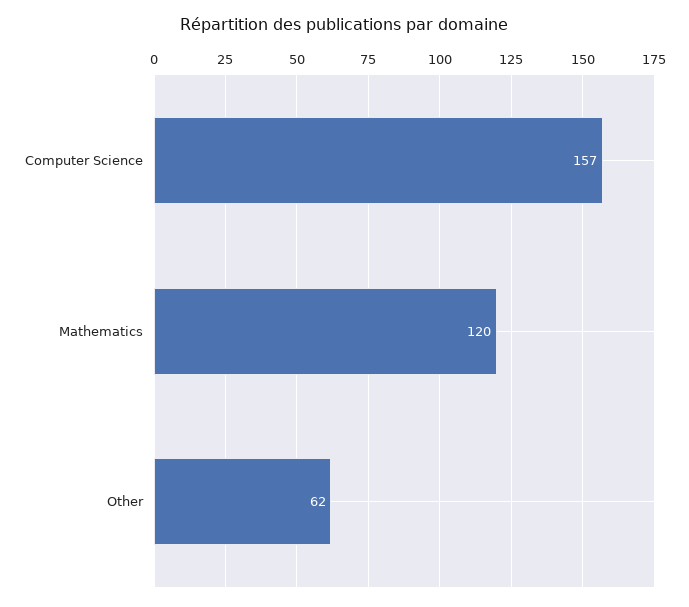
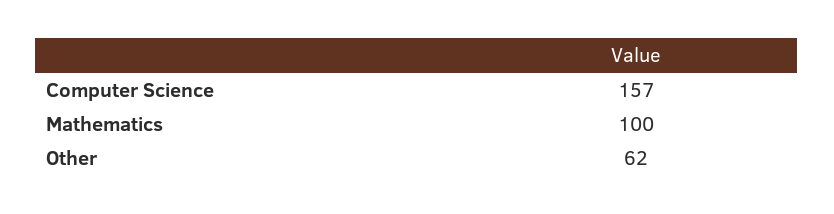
Mathematics: 120 -> 100

